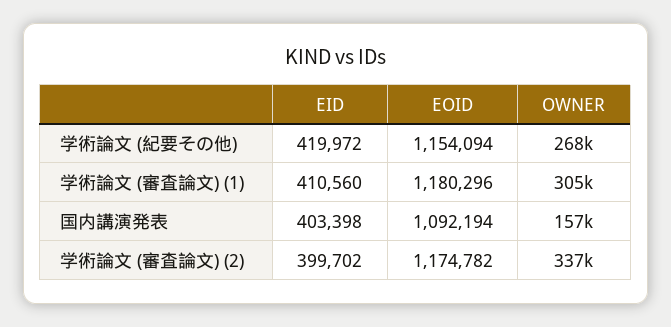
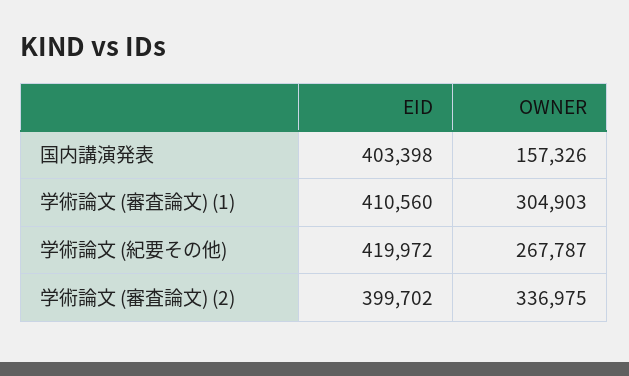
EOID, 学術論文 (紀要その他): 1154094 -> none
EOID, 学術論文 (審査論文) (1): 1180296 -> none
EOID, 国内講演発表: 1092194 -> none
EOID, 学術論文 (審査論文) (2): 1174782 -> none

